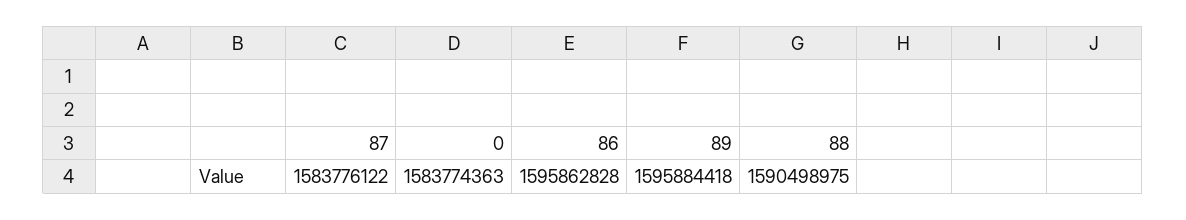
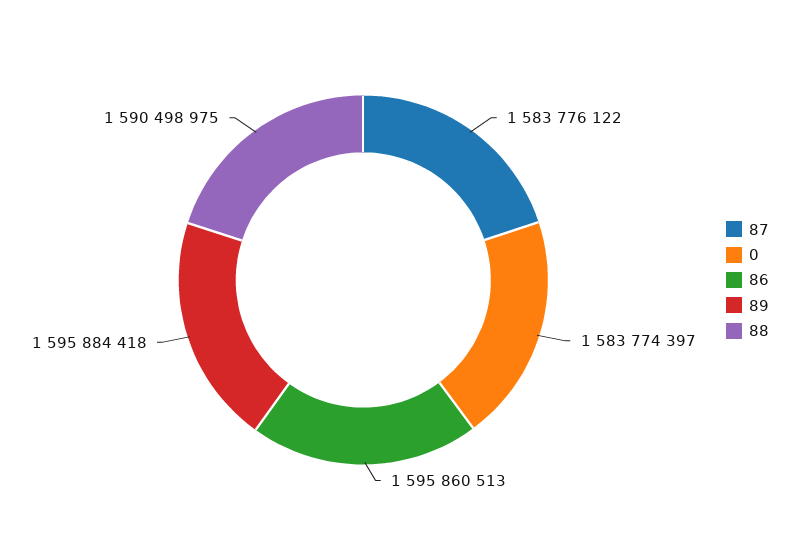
0: 1583774363 -> 1583774397
86: 1595862828 -> 1595860513

